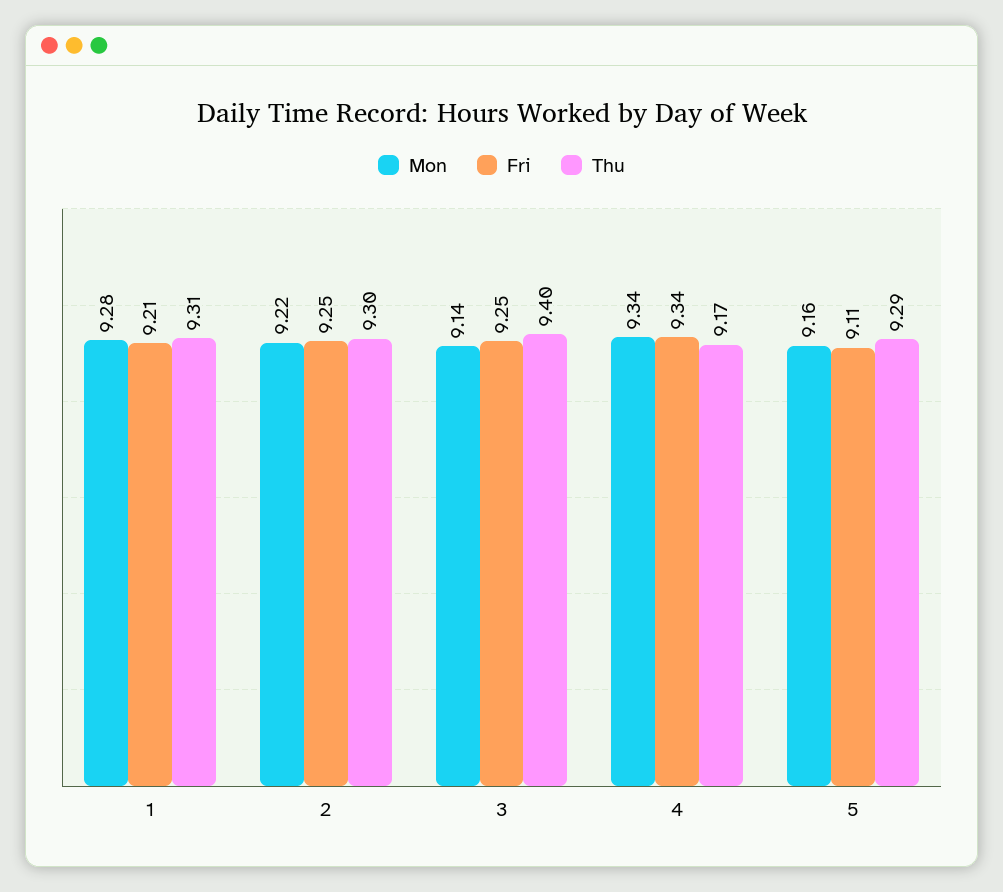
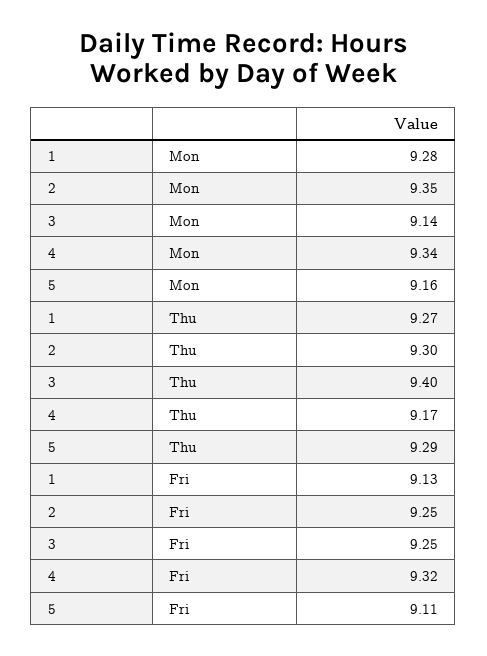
Fri, 1: 9.21 -> 9.13
Thu, 1: 9.31 -> 9.27
Mon, 2: 9.22 -> 9.35
Fri, 4: 9.34 -> 9.32

